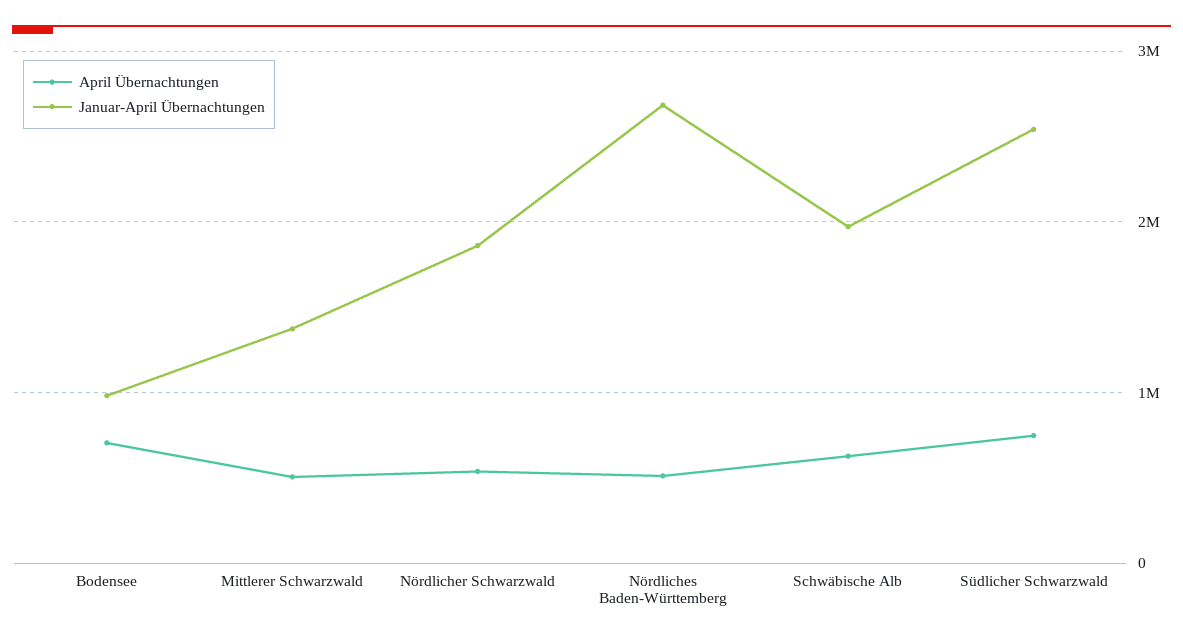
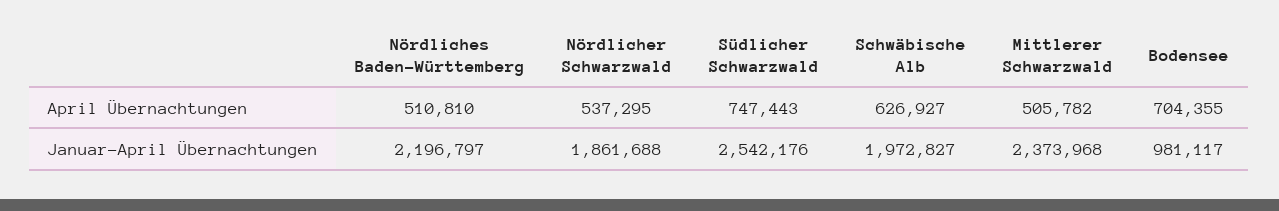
Januar-April Übernachtungen, Mittlerer Schwarzwald: 1400000 -> 2373968
Januar-April Übernachtungen, Nördliches Baden-Württemberg: 2700000 -> 2196797

